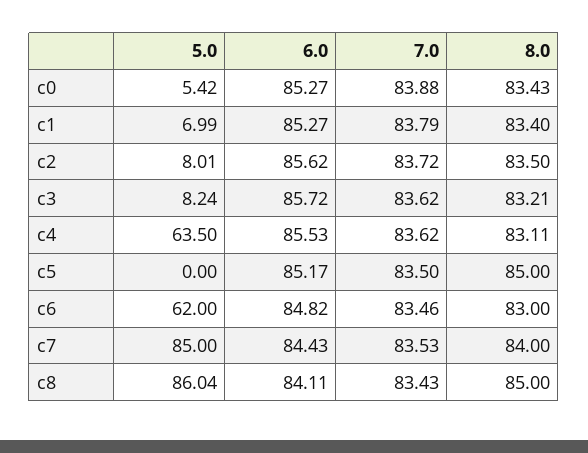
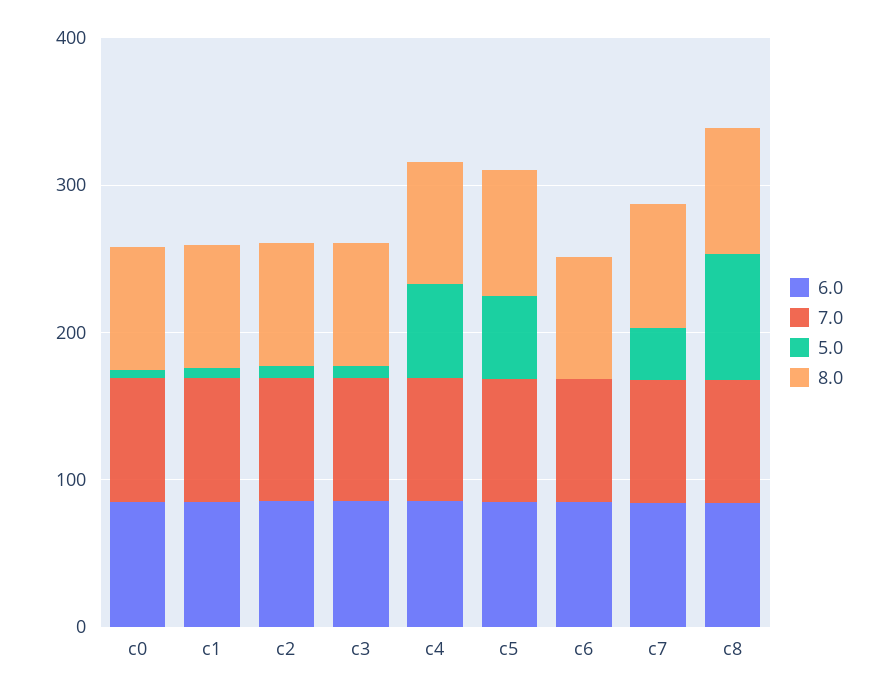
5.0, c5: 0 -> 60
5.0, c6: 62 -> 0
5.0, c7: 85 -> 40

